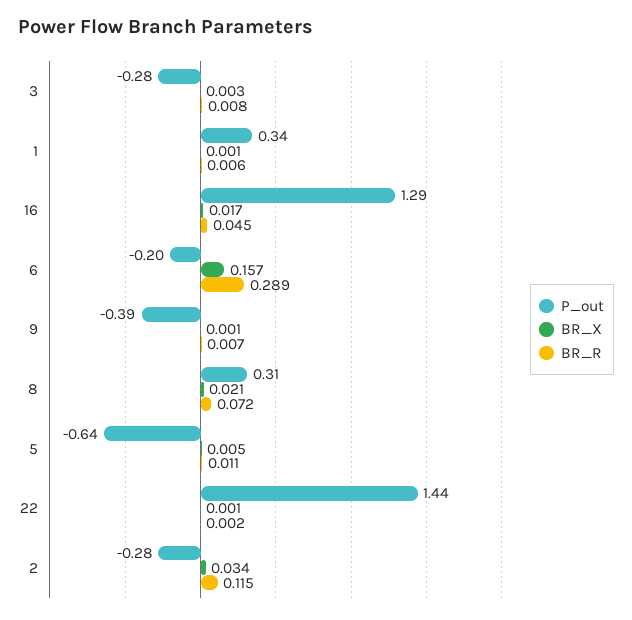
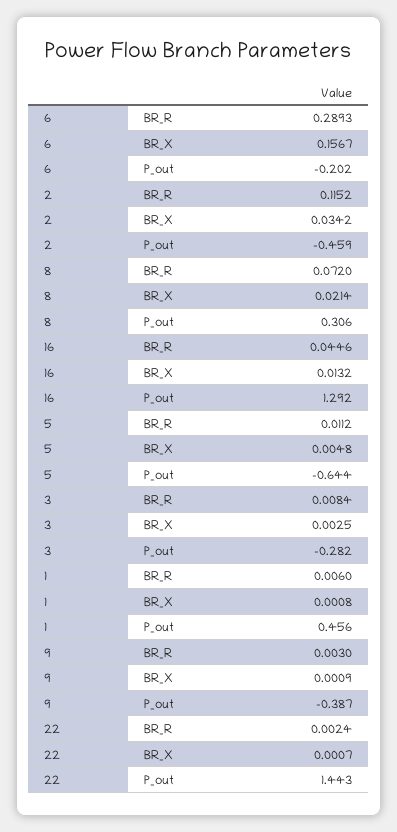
P_out, 1: 0.34 -> 0.456
BR_X, 16: 0.017 -> 0.0132
BR_R, 9: 0.007 -> 0.003
P_out, 2: -0.28 -> -0.459

